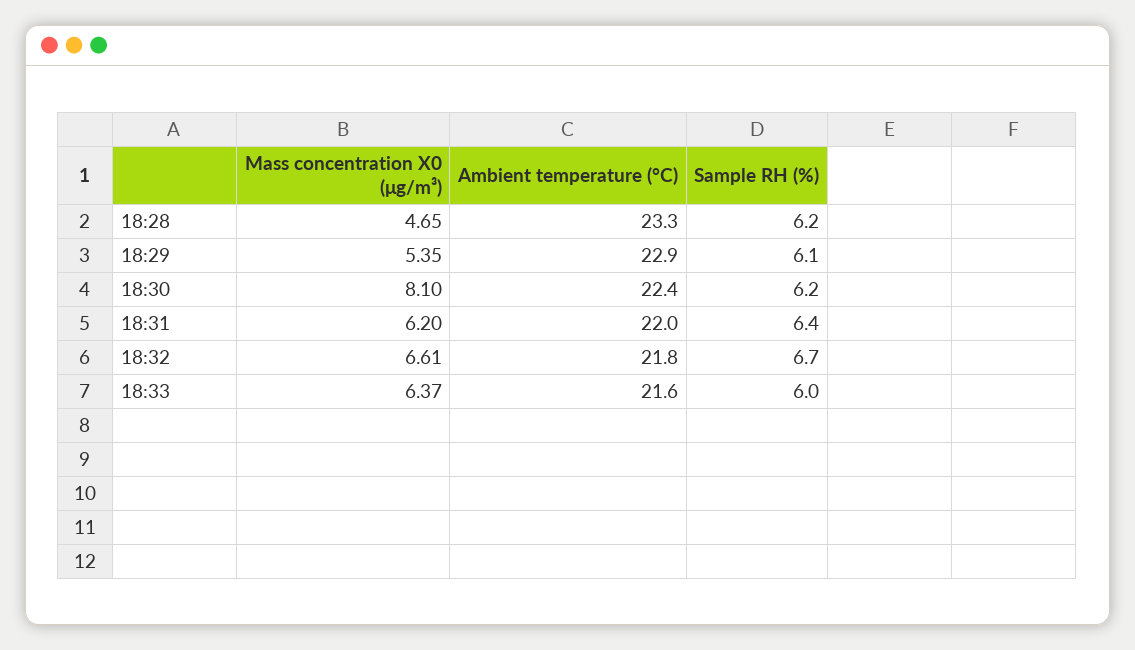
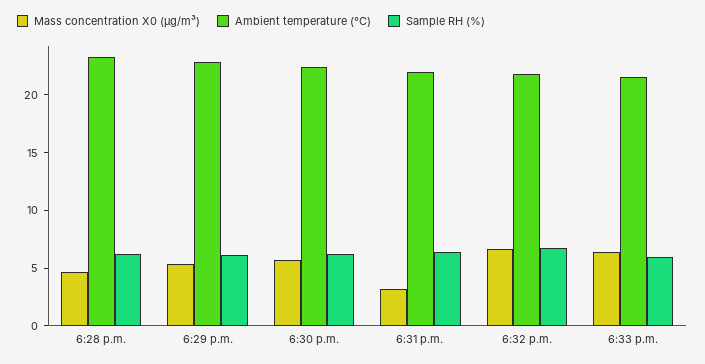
Mass concentration X0 (μg/m³), 18:30: 8.1 -> 6
Mass concentration X0 (μg/m³), 18:31: 6.2 -> 3

